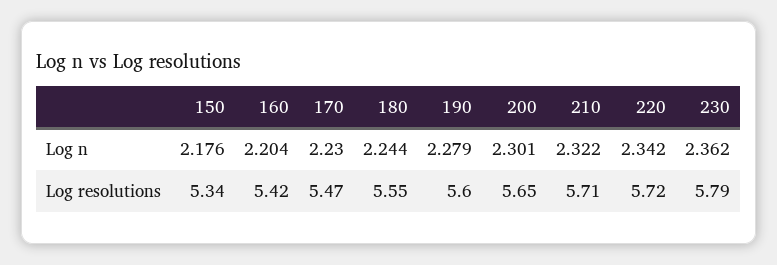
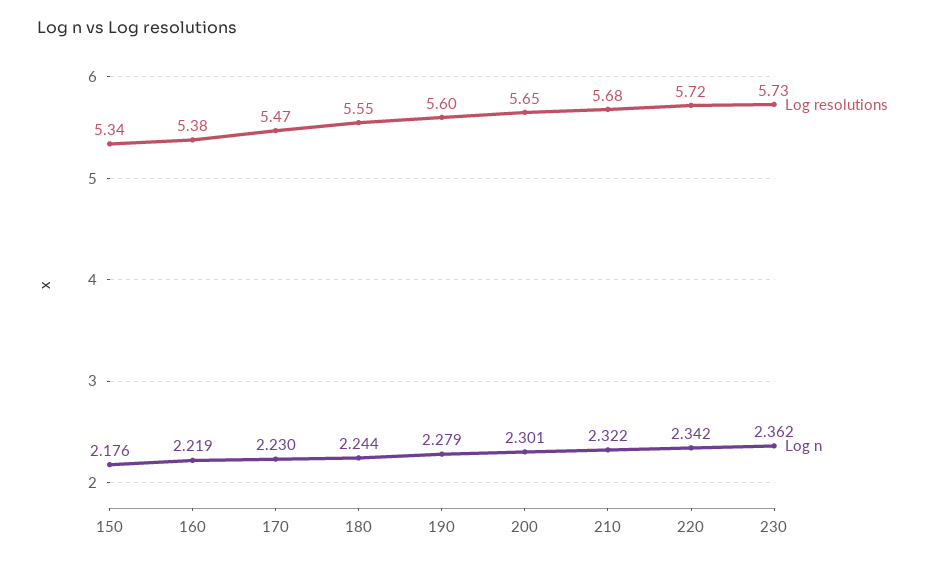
Log n, 160: 2.204 -> 2.219
Log resolutions, 160: 5.42 -> 5.38
Log resolutions, 210: 5.71 -> 5.68
Log resolutions, 230: 5.79 -> 5.73

